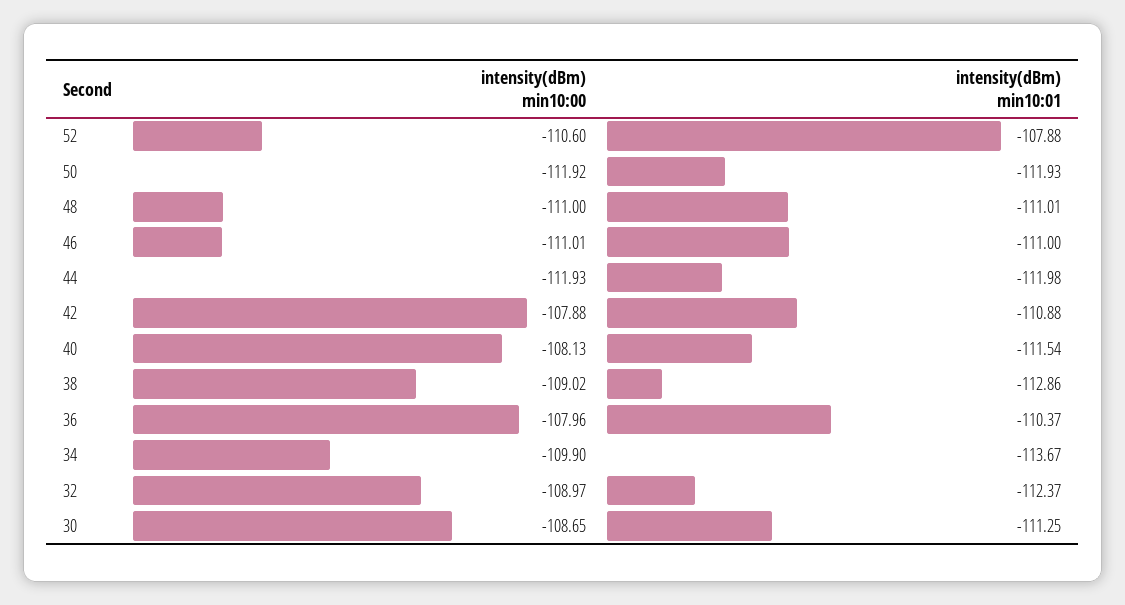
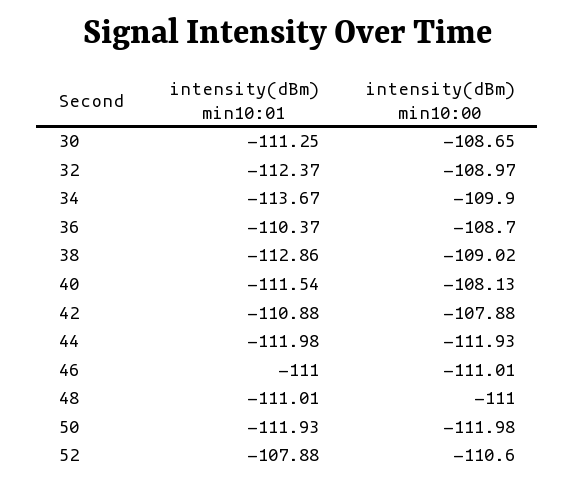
intensity(dBm) min10:00, 50: -111.92 -> -111.98
intensity(dBm) min10:00, 36: -107.96 -> -108.7

